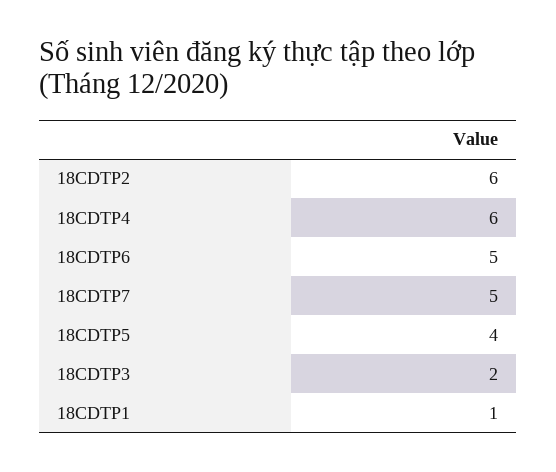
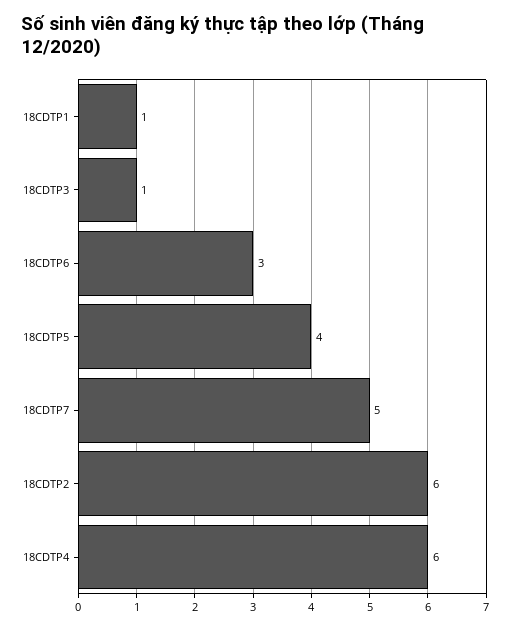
18CDTP6: 5 -> 3
18CDTP3: 2 -> 1

